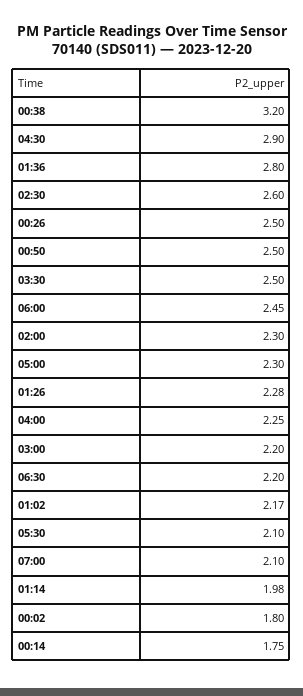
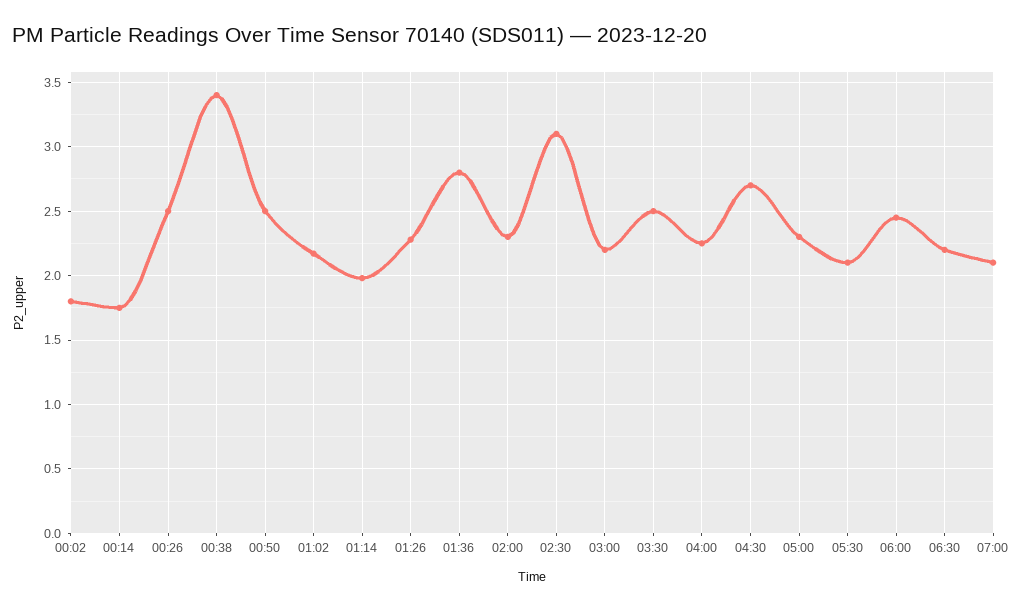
00:38: 3.2 -> 3.4
04:30: 2.9 -> 2.7
02:30: 2.6 -> 3.1

